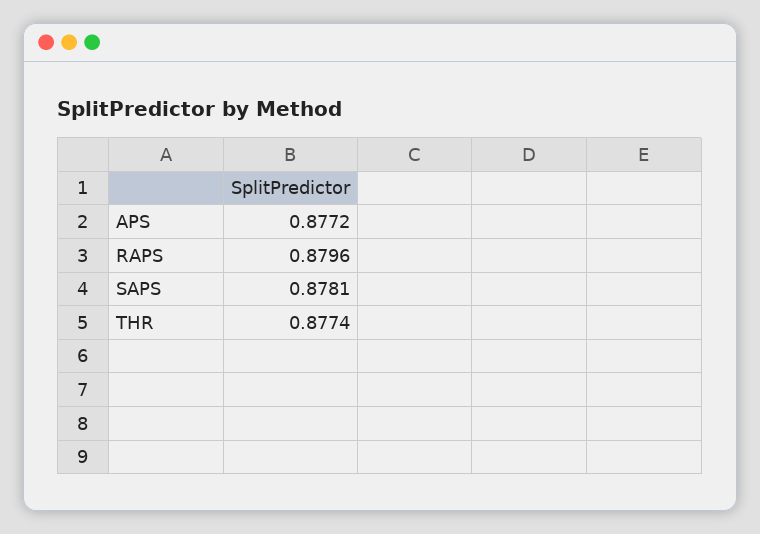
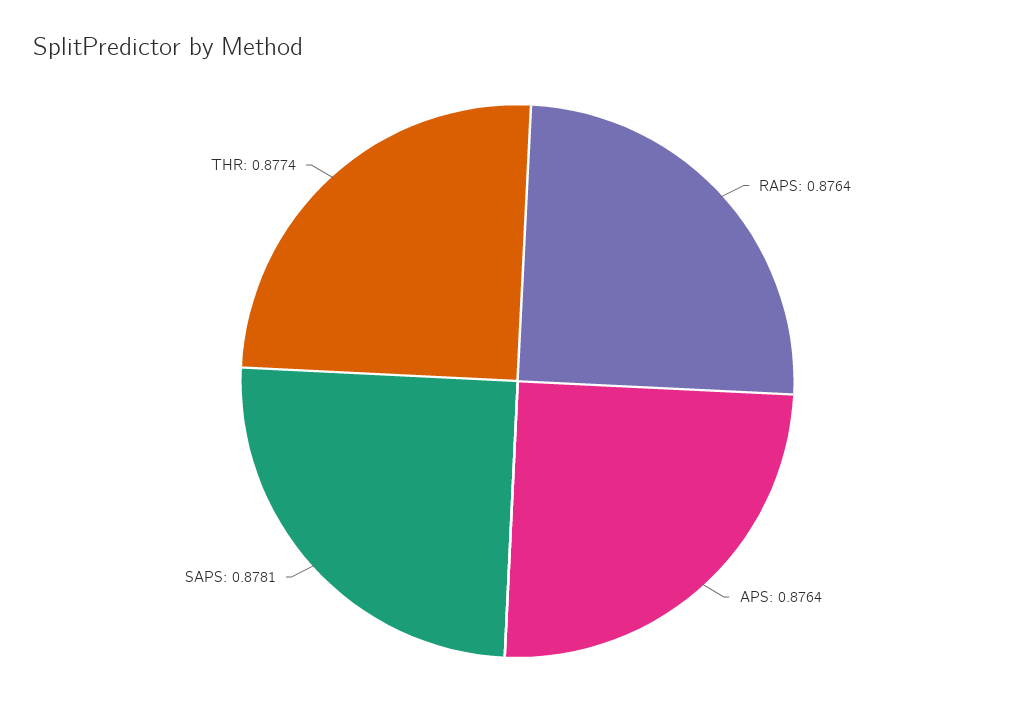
APS: 0.8772 -> 0.8764
RAPS: 0.8796 -> 0.8764

